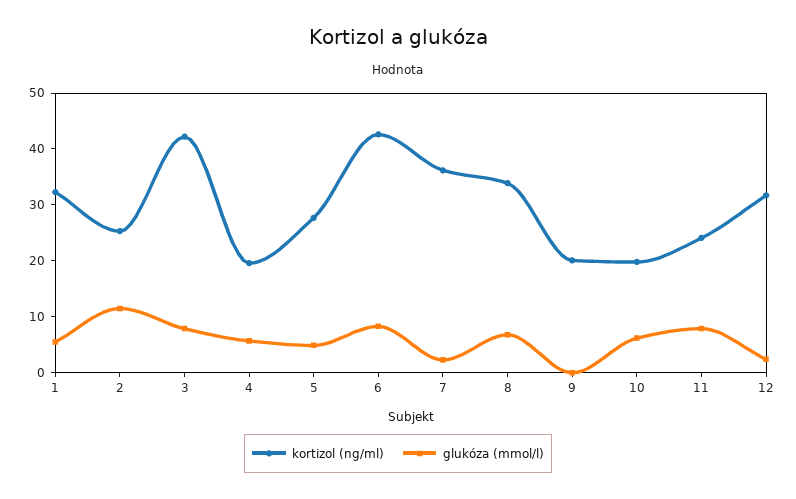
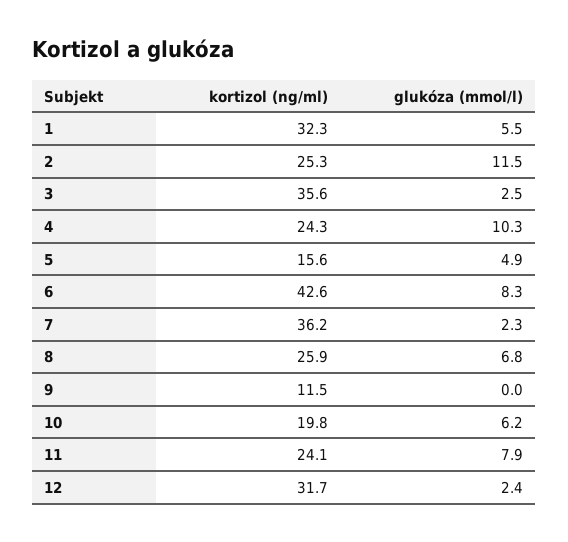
kortizol (ng/ml), 3: 42 -> 35.6
glukóza (mmol/l), 3: 8 -> 2.5
kortizol (ng/ml), 4: 20 -> 24.3
glukóza (mmol/l), 4: 6 -> 10.3
kortizol (ng/ml), 5: 28 -> 15.6
kortizol (ng/ml), 8: 34 -> 25.9
kortizol (ng/ml), 9: 20 -> 11.5

